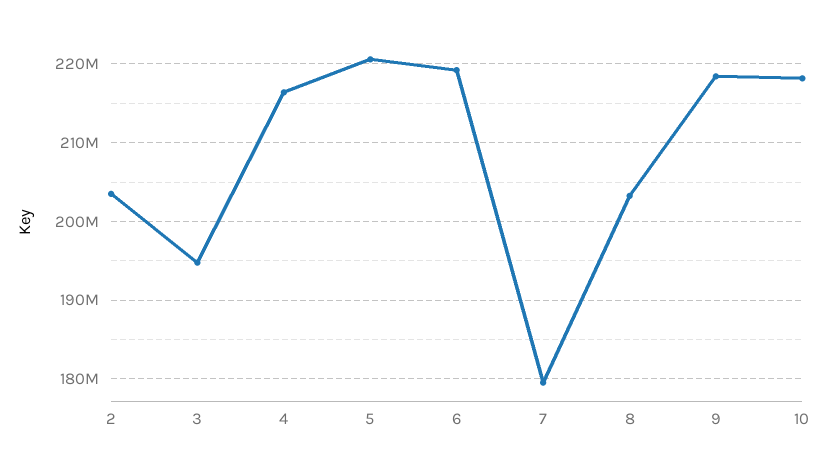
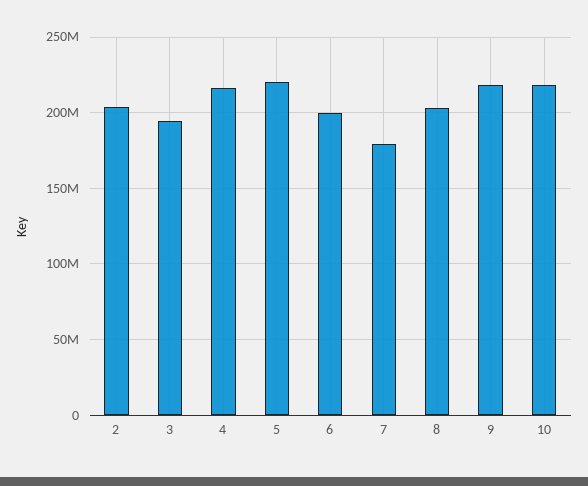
6: 219000000 -> 200000000

